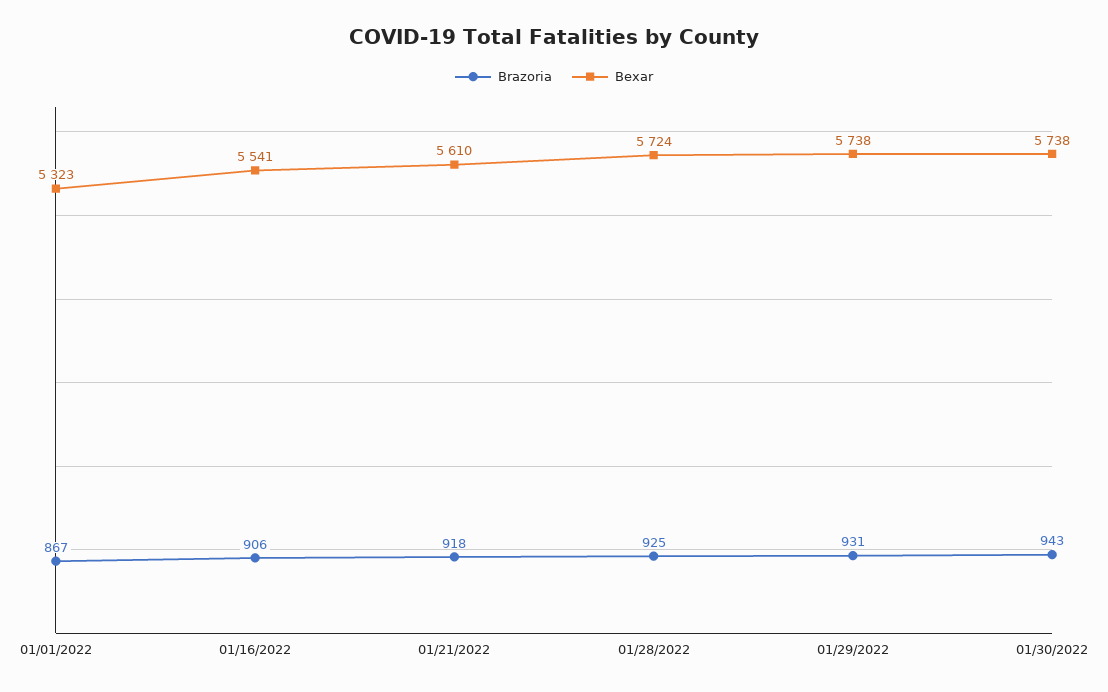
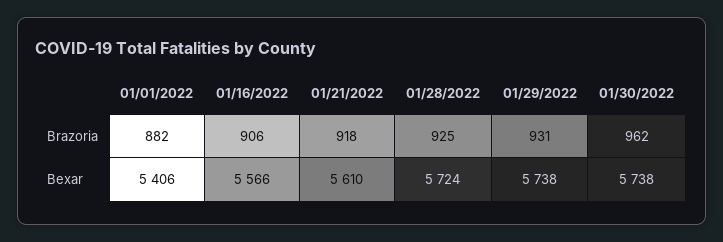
Brazoria, 01/01/2022: 867 -> 882
Bexar, 01/01/2022: 5323 -> 5406
Bexar, 01/16/2022: 5541 -> 5566
Brazoria, 01/30/2022: 943 -> 962

